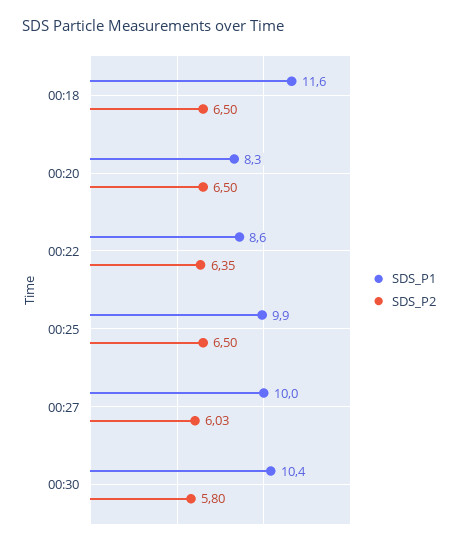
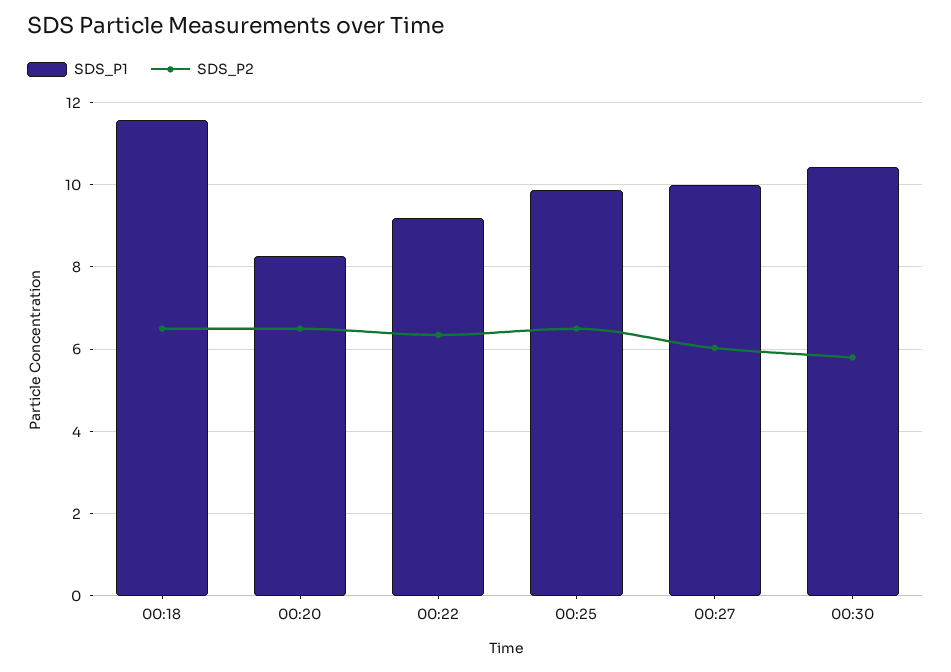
SDS_P1, 00:22: 8.6 -> 9.2

